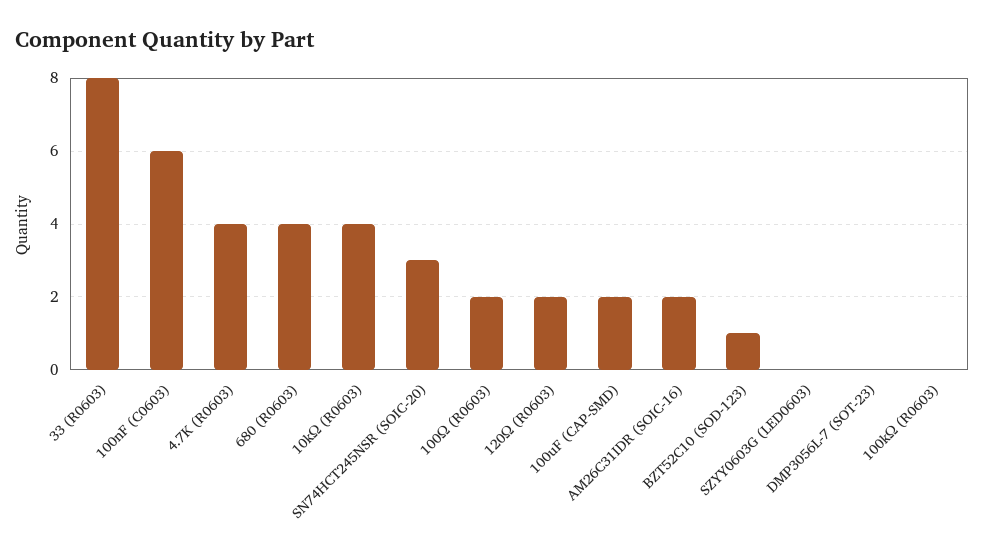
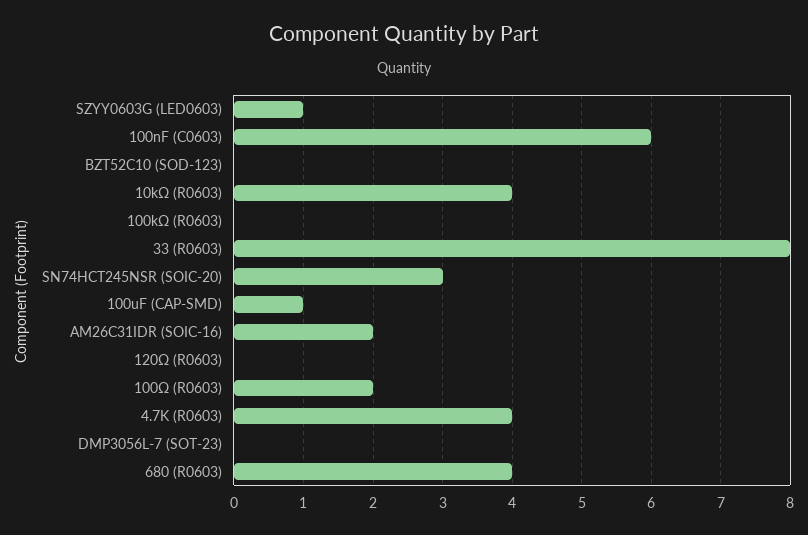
120Ω (R0603): 2 -> 0
100uF (CAP-SMD): 2 -> 1
BZT52C10 (SOD-123): 1 -> 0
SZYY0603G (LED0603): 0 -> 1

